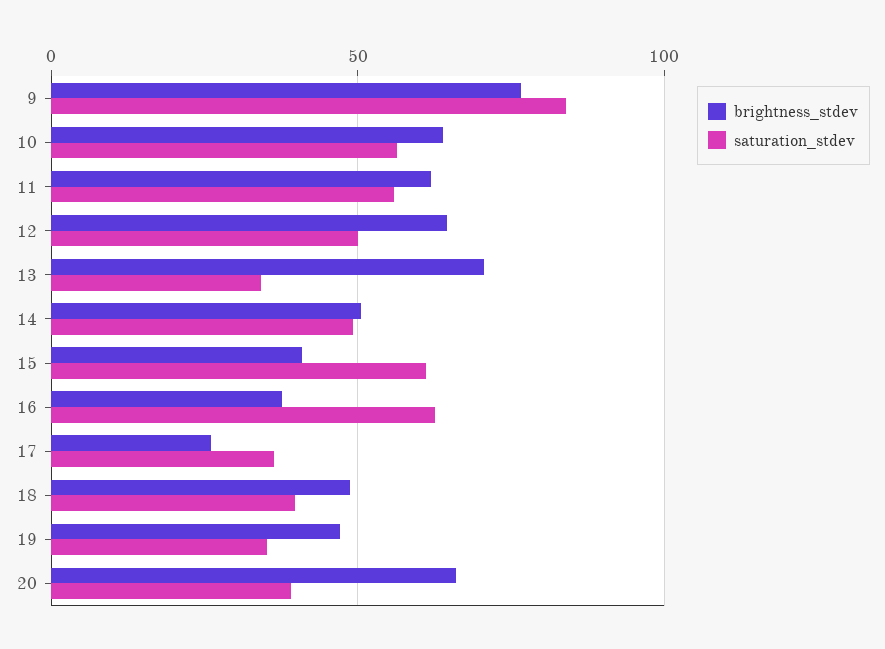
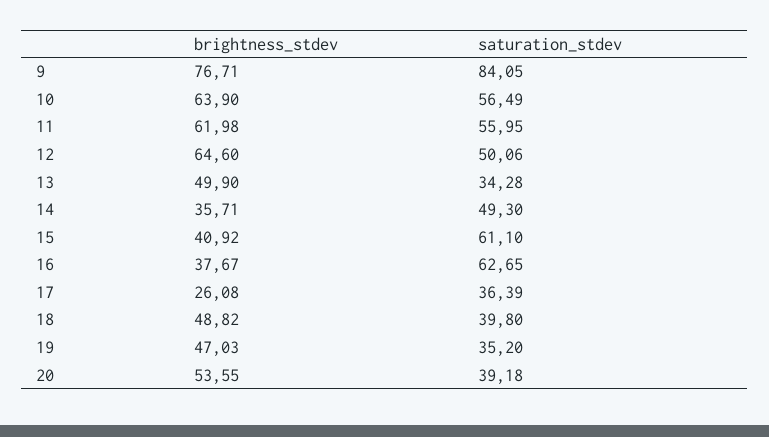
brightness_stdev, 13: 70 -> 49.9
brightness_stdev, 14: 50 -> 35.71
brightness_stdev, 20: 65 -> 53.55

